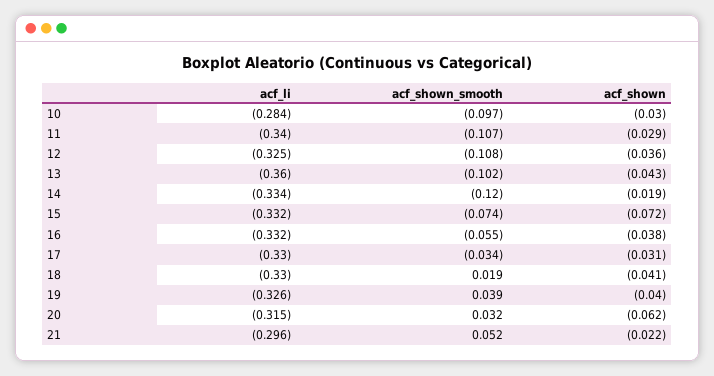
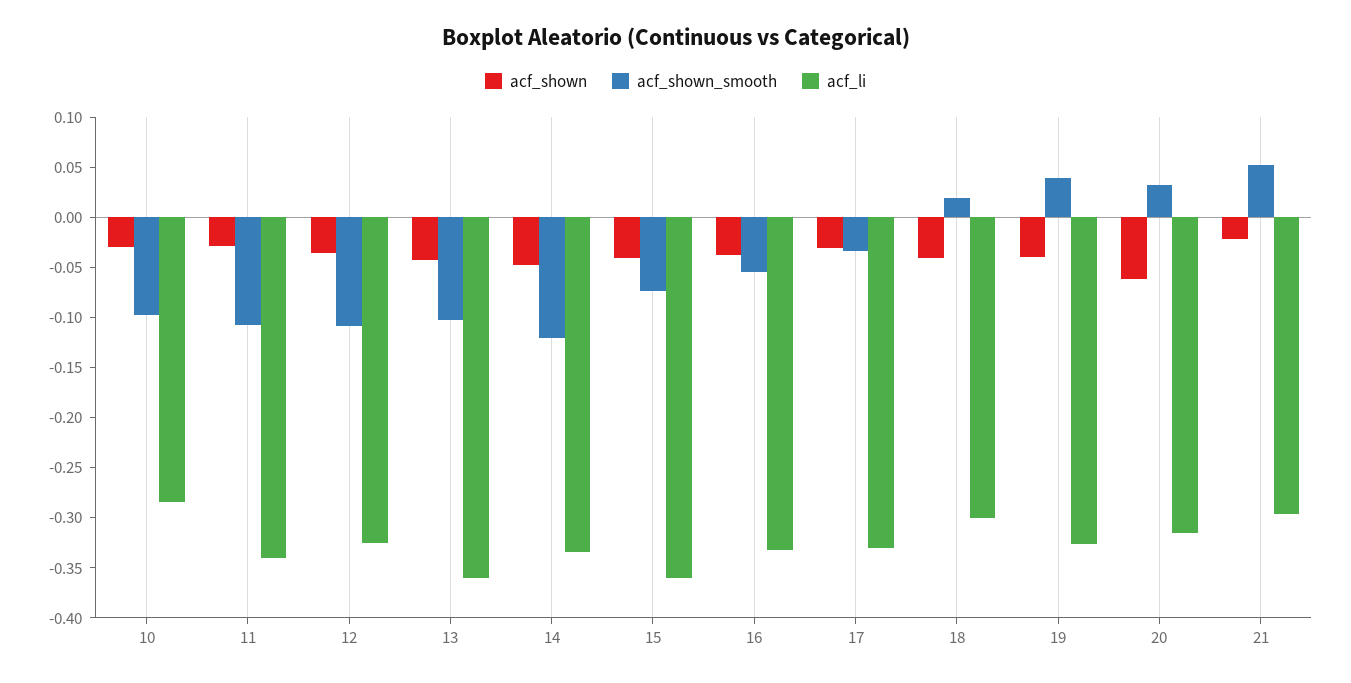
acf_shown, 14: -0.019 -> -0.05
acf_li, 15: -0.332 -> -0.36
acf_shown, 15: -0.072 -> -0.04
acf_li, 18: -0.33 -> -0.3

